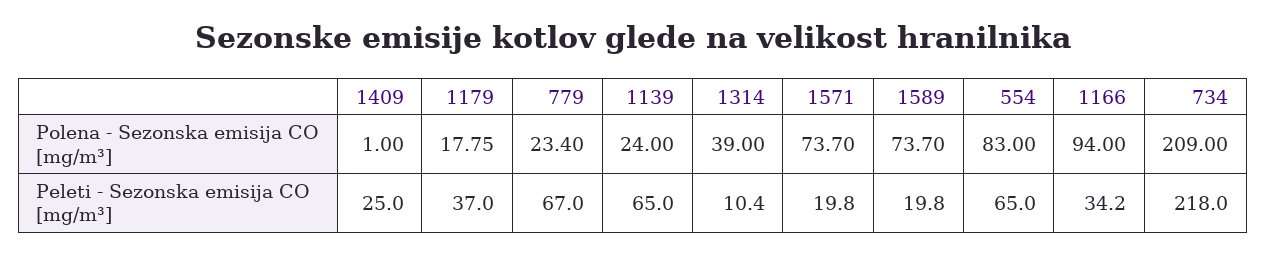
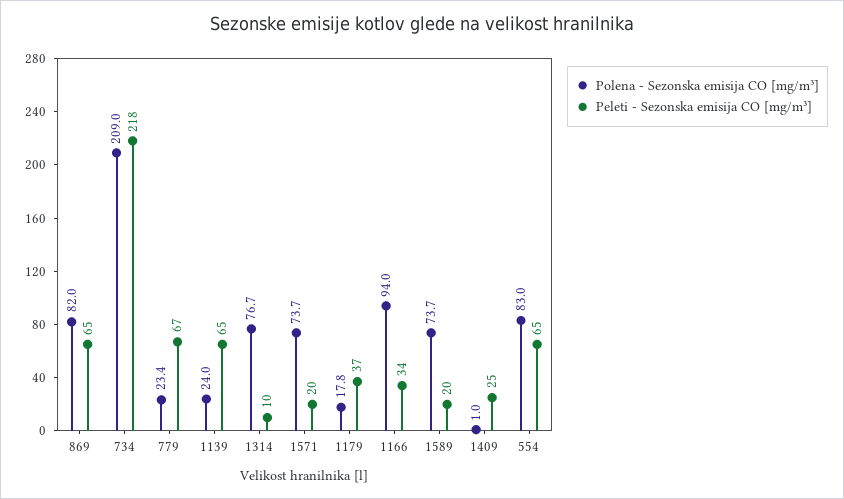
Polena - Sezonska emisija CO [mg/m³], 1314: 39 -> 76.7
Polena - Sezonska emisija CO [mg/m³], 869: none -> 82
Peleti - Sezonska emisija CO [mg/m³], 869: none -> 65

